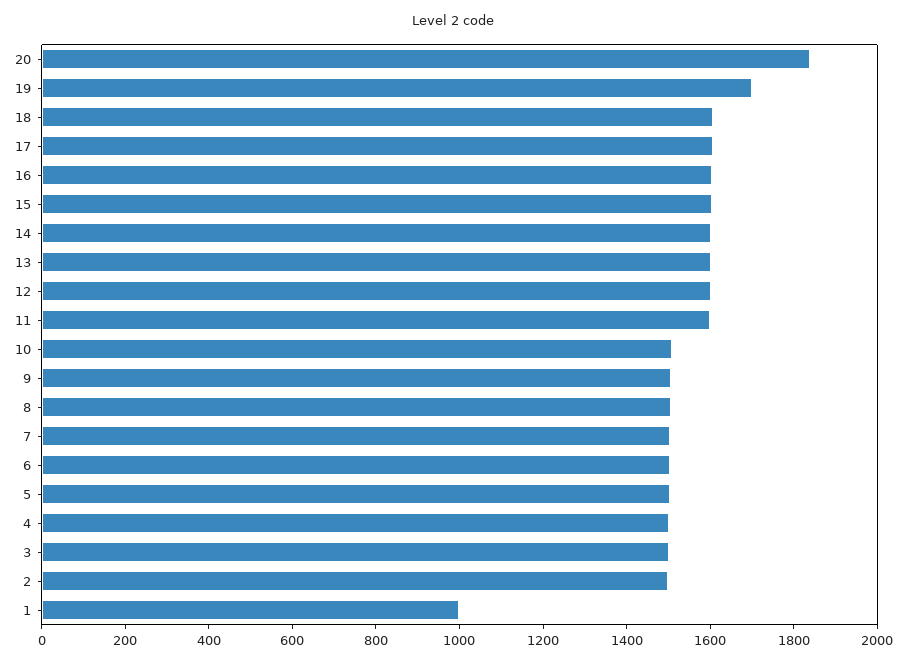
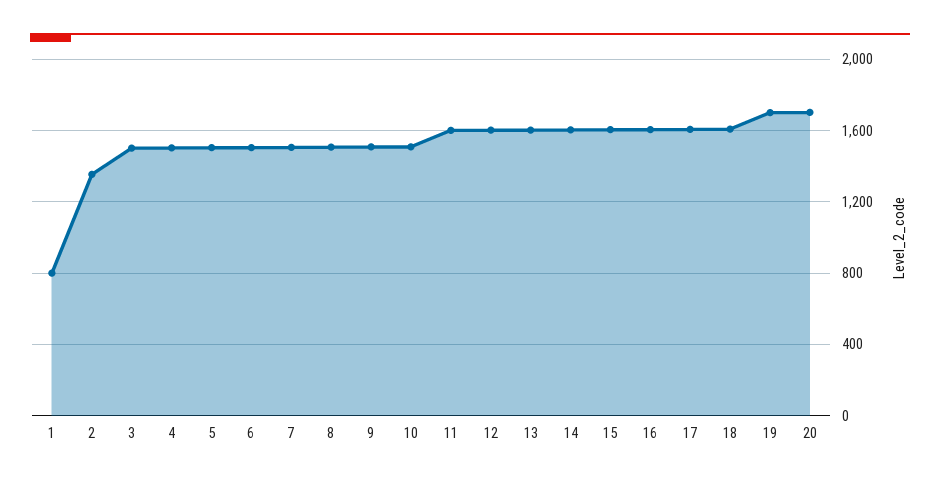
20: 1850 -> 1700
2: 1500 -> 1350
1: 1000 -> 800

